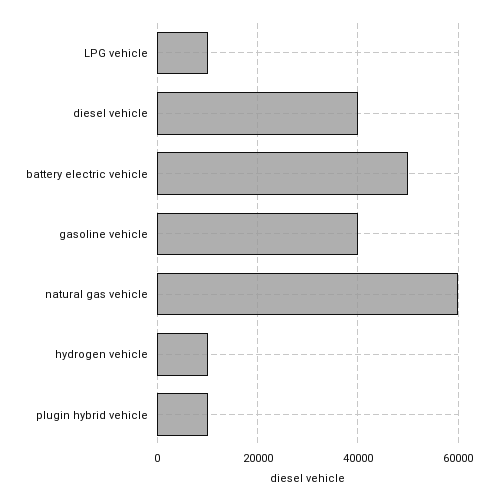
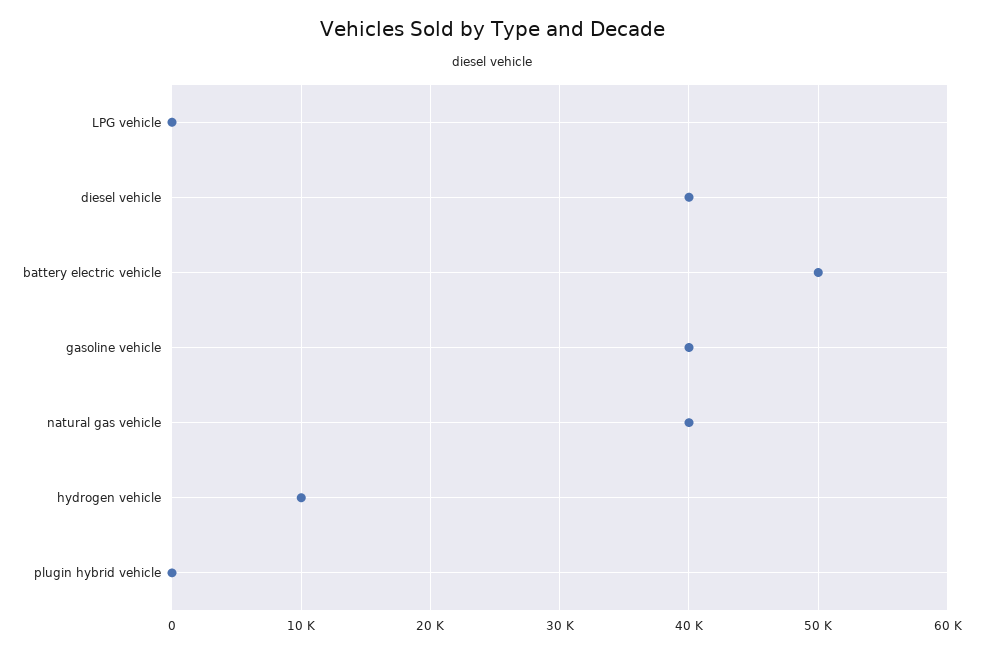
LPG vehicle: 10000 -> 0
natural gas vehicle: 60000 -> 40000
plugin hybrid vehicle: 10000 -> 0

